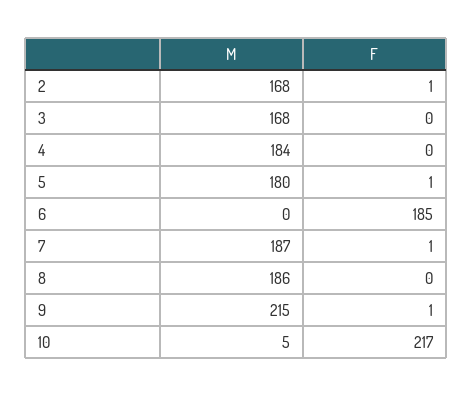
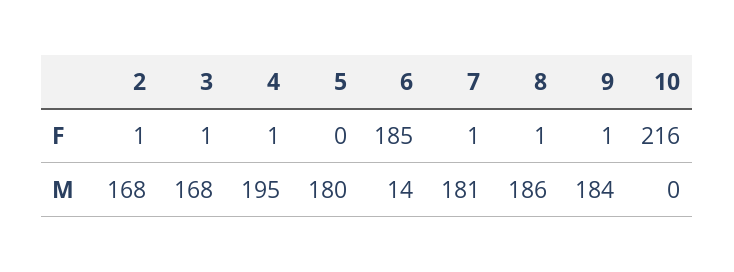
F, 3: 0 -> 1
M, 4: 184 -> 195
F, 4: 0 -> 1
F, 5: 1 -> 0
M, 6: 0 -> 14
M, 7: 187 -> 181
F, 8: 0 -> 1
M, 9: 215 -> 184
M, 10: 5 -> 0
F, 10: 217 -> 216

